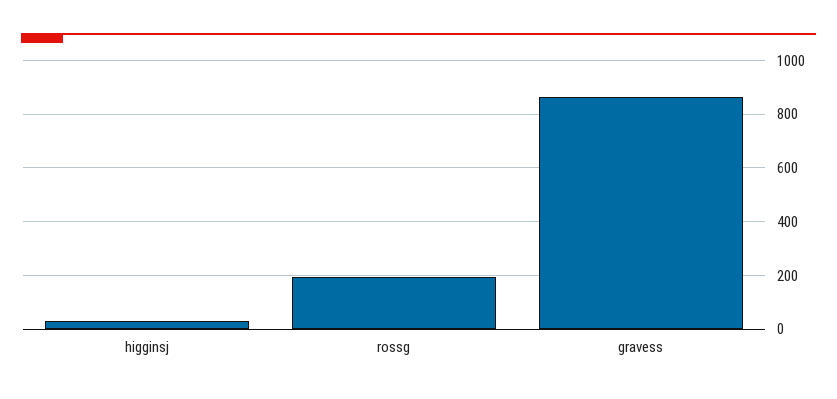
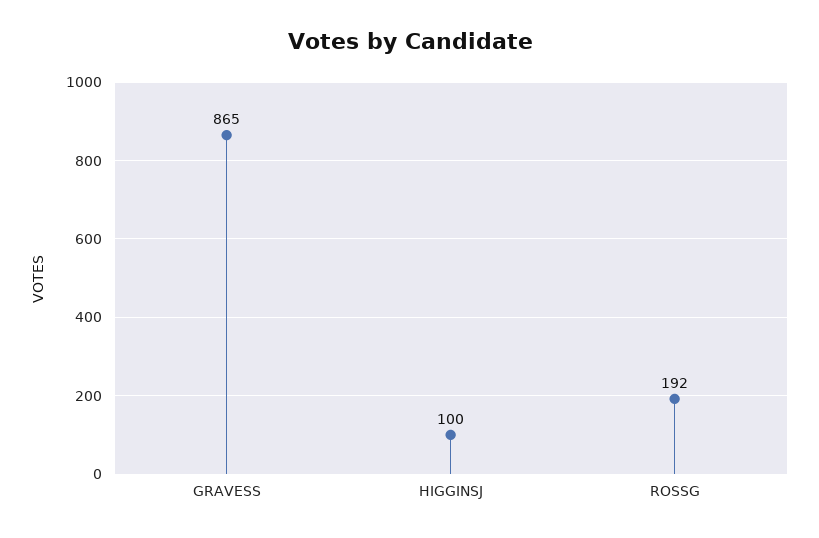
higginsj: 25 -> 100

